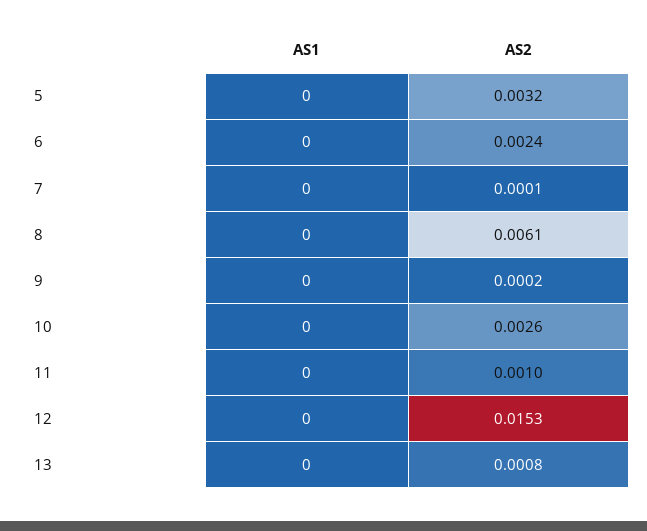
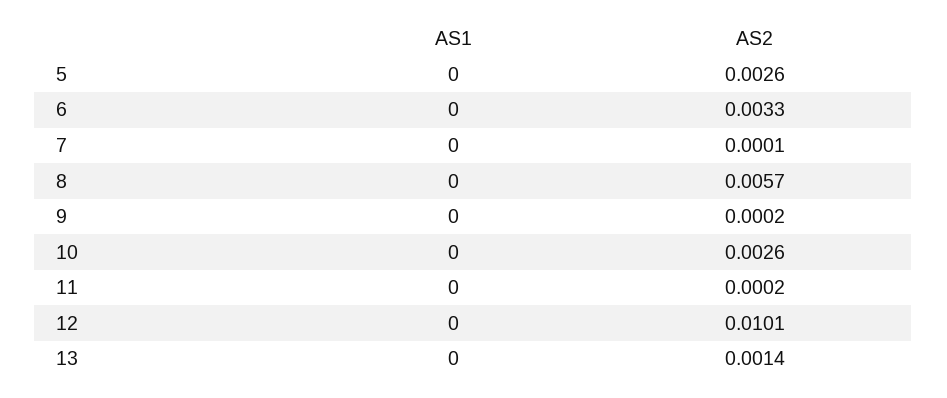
AS2, 5: 0.0032 -> 0.0026
AS2, 6: 0.0024 -> 0.0033
AS2, 8: 0.0061 -> 0.0057
AS2, 11: 0.001 -> 0.0002
AS2, 12: 0.0153 -> 0.0101
AS2, 13: 0.0008 -> 0.0014

